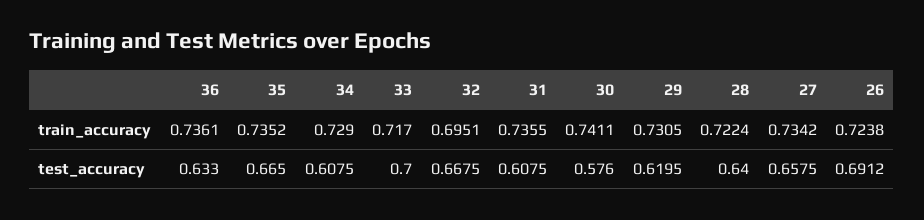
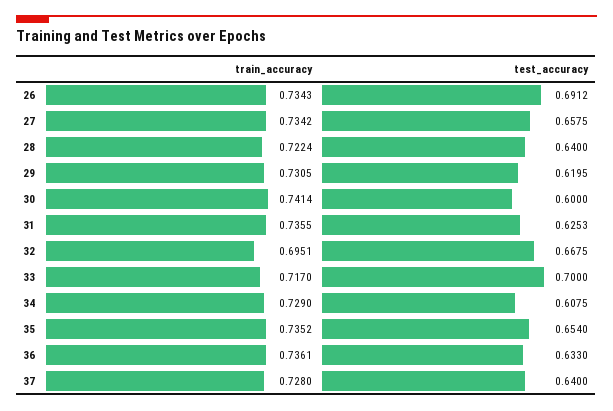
30, train_accuracy: 0.7411 -> 0.7414
26, train_accuracy: 0.7238 -> 0.7343
35, test_accuracy: 0.665 -> 0.654
31, test_accuracy: 0.6075 -> 0.6253
30, test_accuracy: 0.576 -> 0.6
37, train_accuracy: none -> 0.728
37, test_accuracy: none -> 0.64

